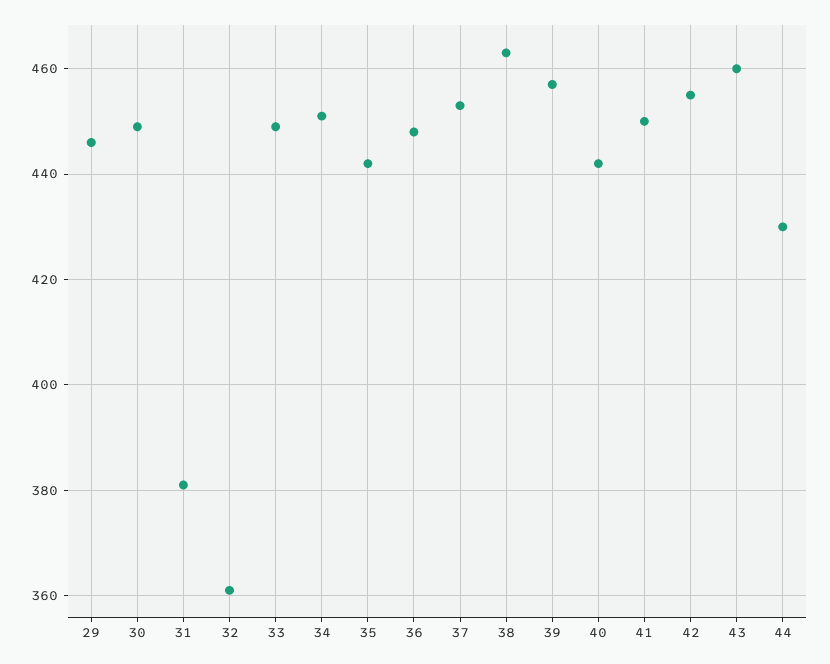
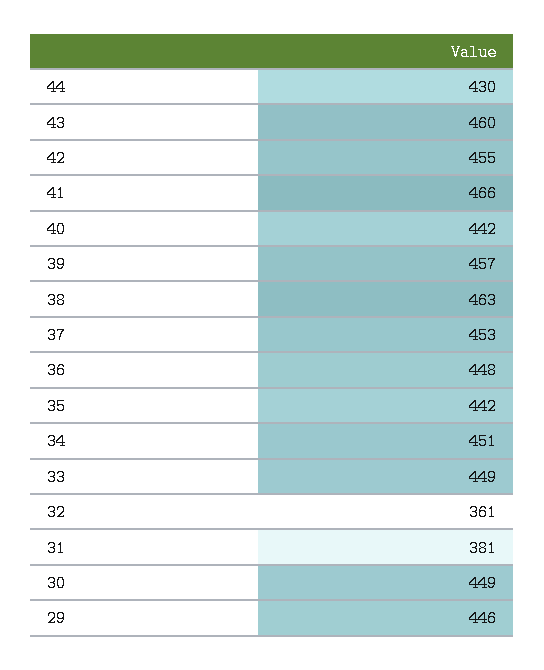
41: 450 -> 466

